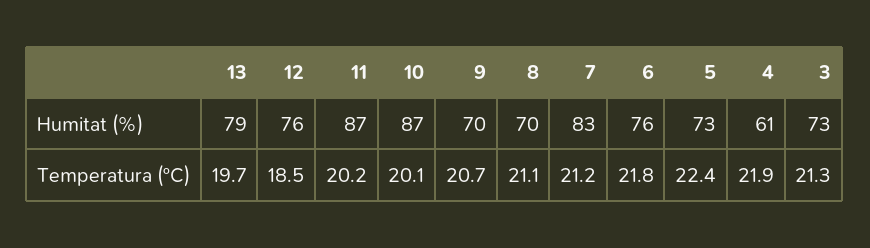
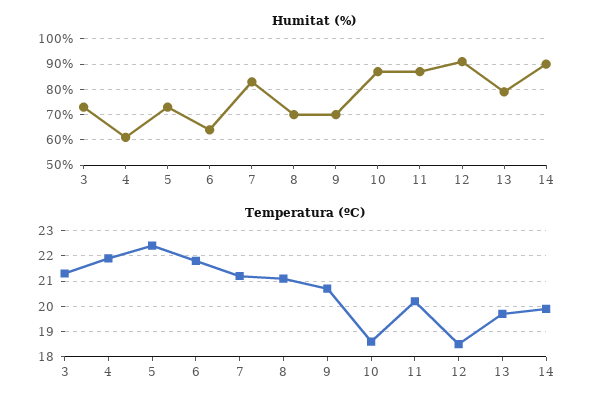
Humitat (%), 12: 76 -> 90
Humitat (%), 6: 76 -> 65
Temperatura (ºC), 10: 20.1 -> 18.5
Humitat (%), 14: none -> 90
Temperatura (ºC), 14: none -> 20

